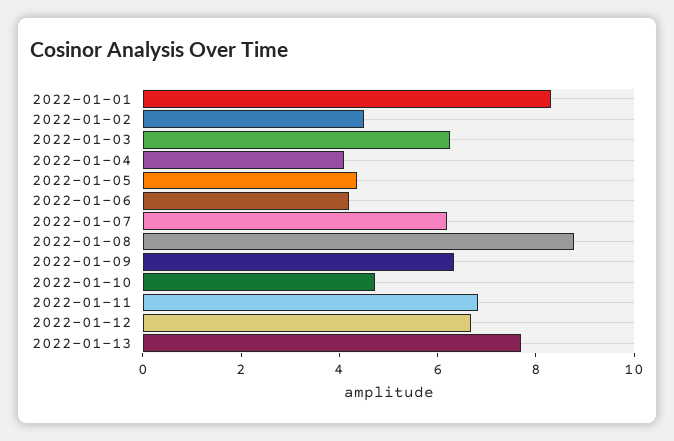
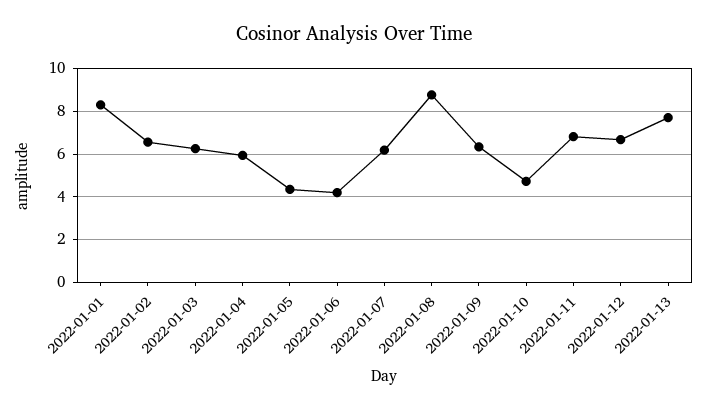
2022-01-02: 4.5 -> 6.5
2022-01-04: 4 -> 6

